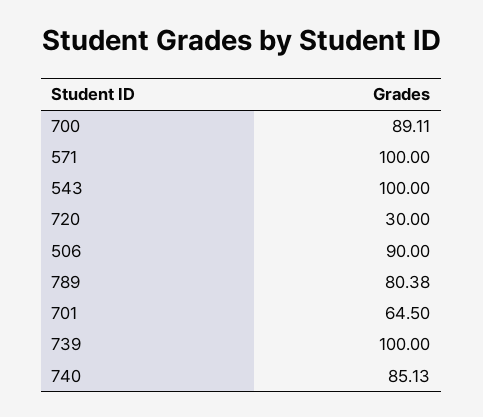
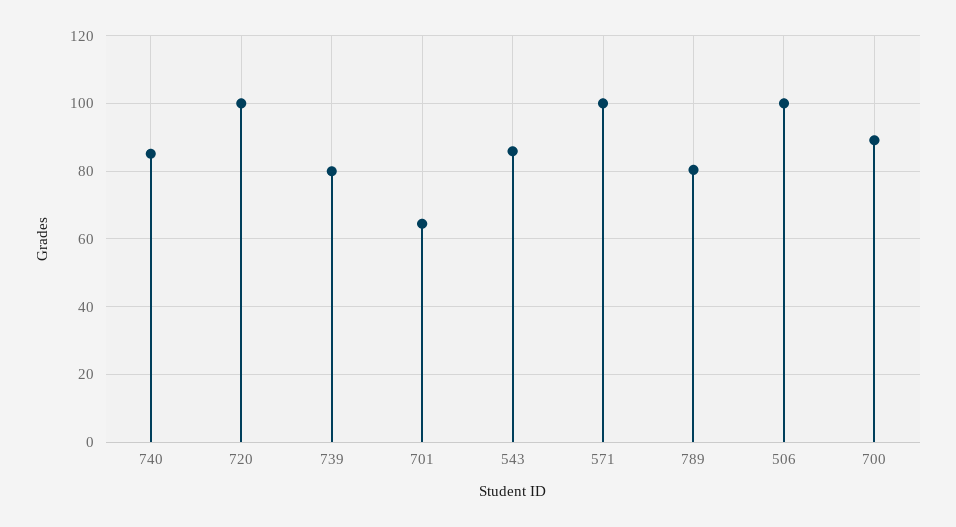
543: 100 -> 86
720: 30 -> 100
506: 90 -> 100
739: 100 -> 80

